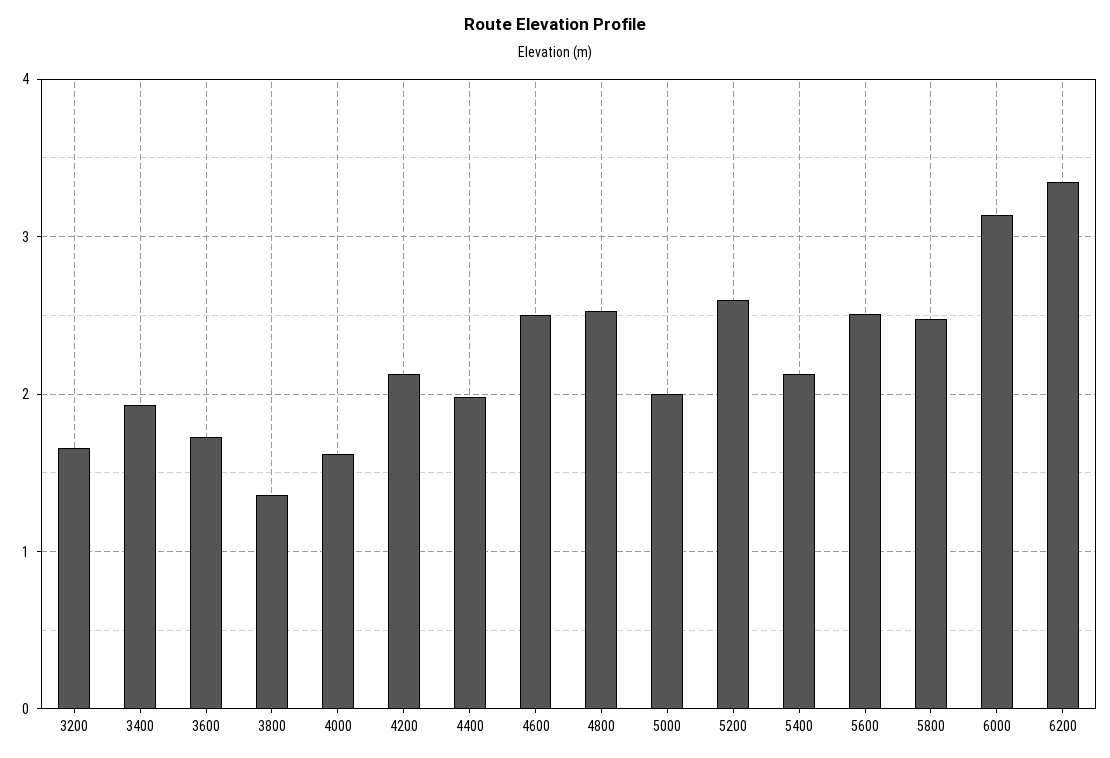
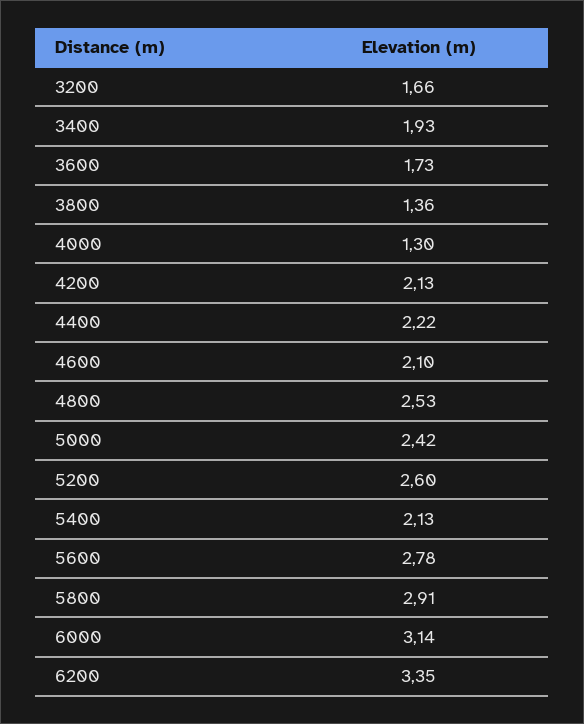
4000: 1.6 -> 1.3
4400: 2 -> 2.22
4600: 2.5 -> 2.1
5000: 2 -> 2.42
5600: 2.5 -> 2.78
5800: 2.5 -> 2.91

